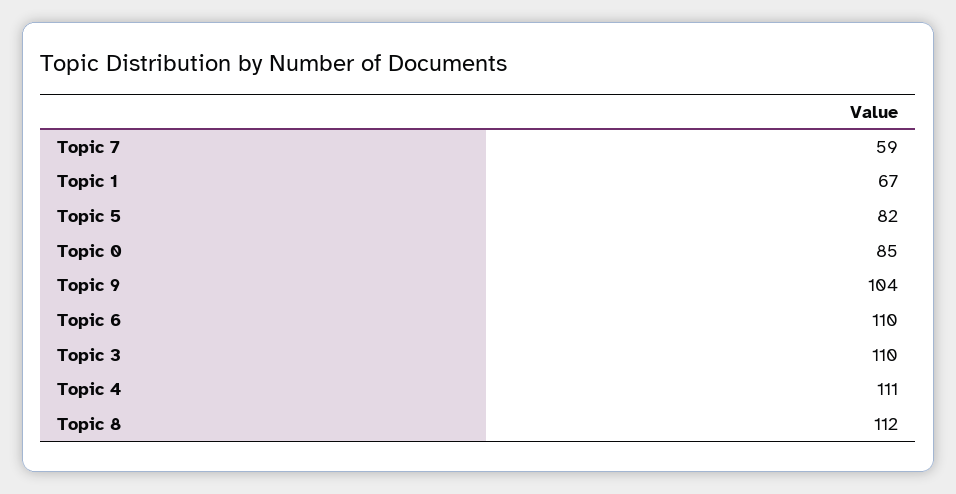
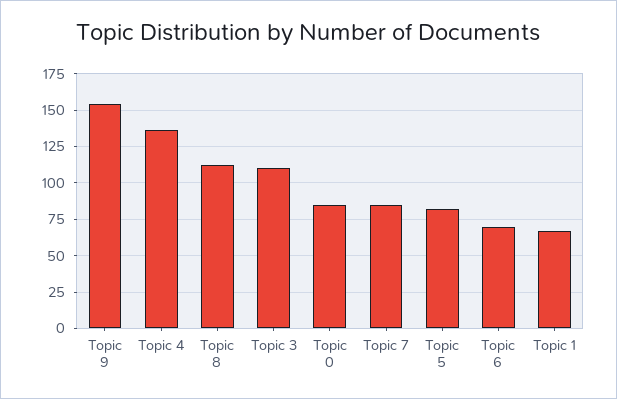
Topic 7: 59 -> 85
Topic 9: 104 -> 155
Topic 6: 110 -> 70
Topic 4: 111 -> 135

